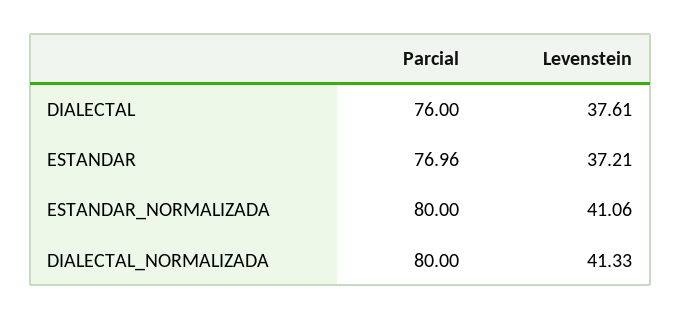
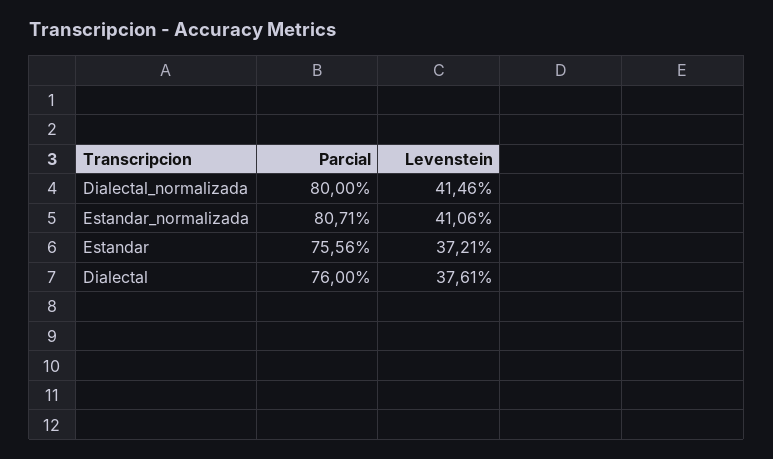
Parcial, ESTANDAR: 76.96 -> 75.56
Parcial, ESTANDAR_NORMALIZADA: 80 -> 80.71
Levenstein, DIALECTAL_NORMALIZADA: 41.33 -> 41.46

